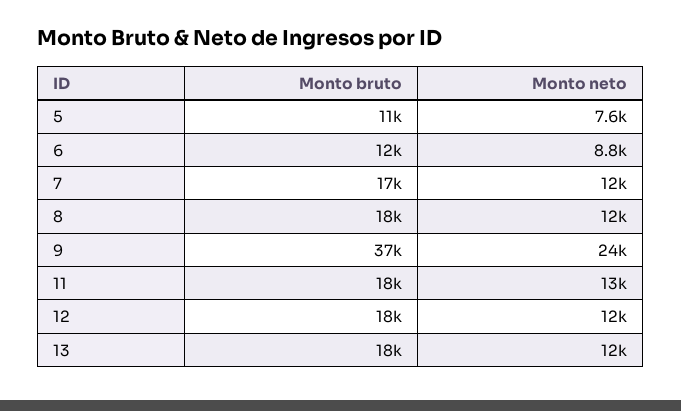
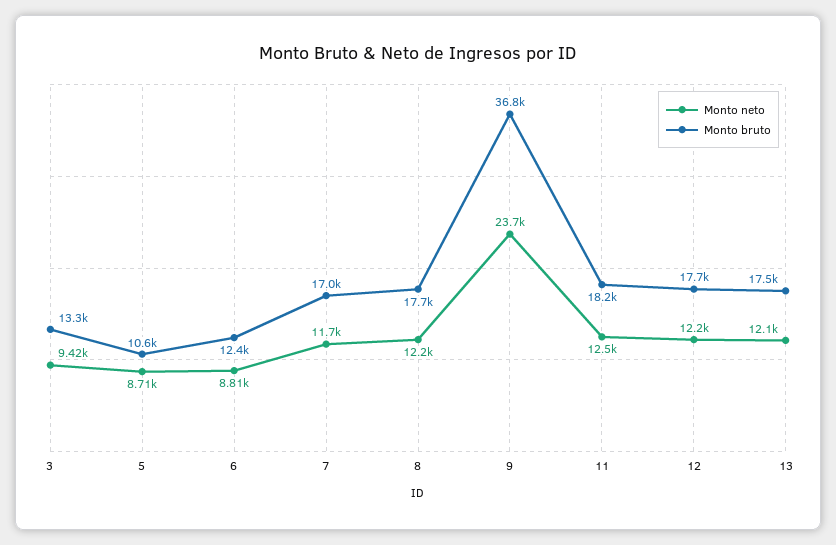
Monto neto, 5: 7600 -> 8710
Monto neto, 3: none -> 9420
Monto bruto, 3: none -> 13300

